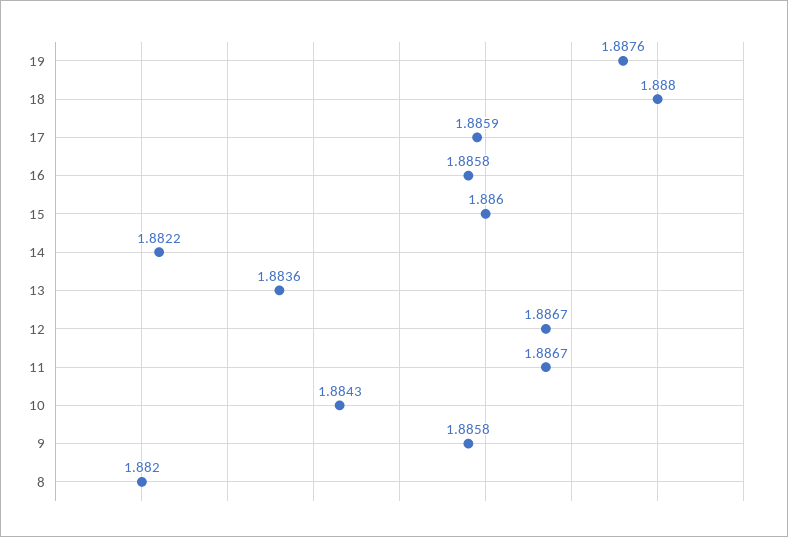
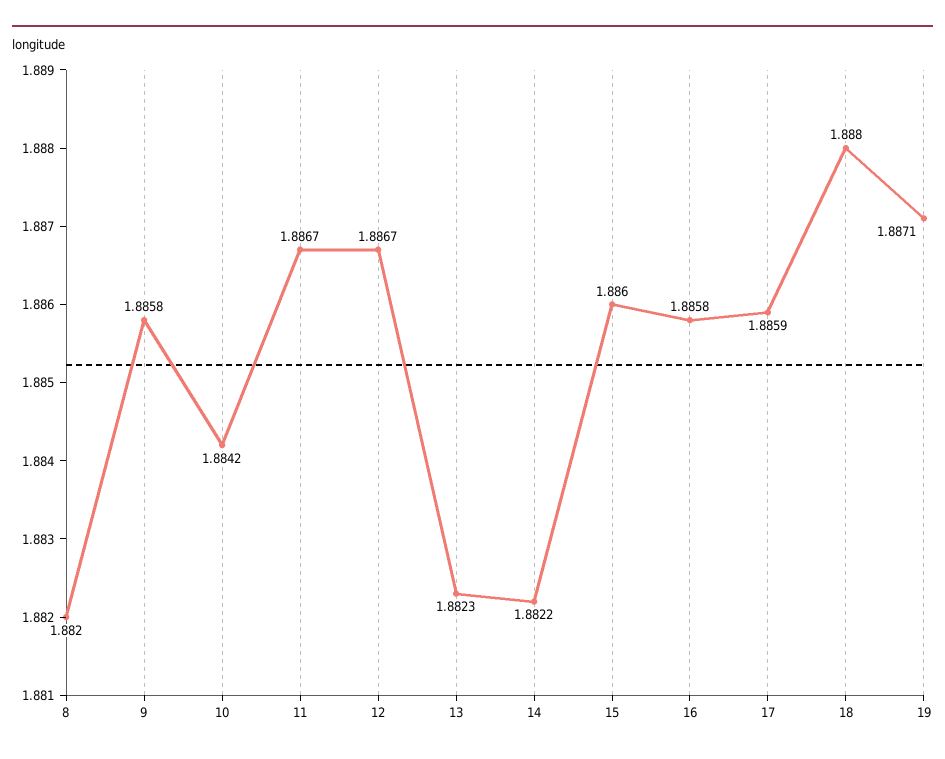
19: 1.8876 -> 1.8871
13: 1.8836 -> 1.8823
10: 1.8843 -> 1.8842

